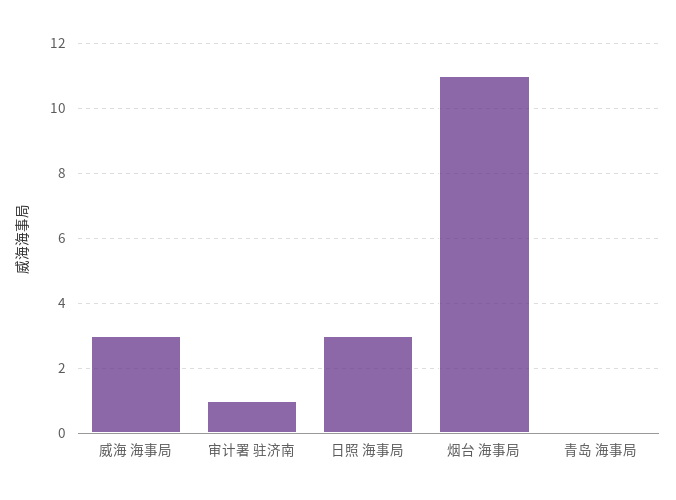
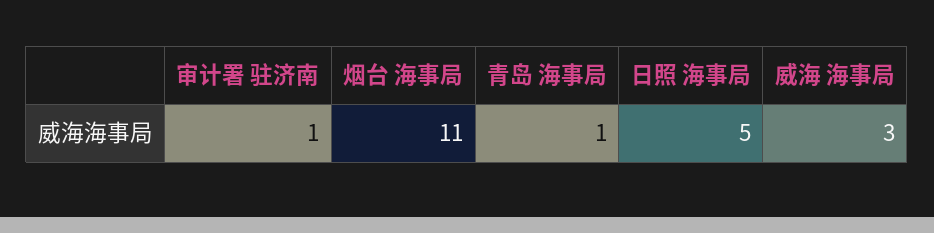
日照 海事局: 3 -> 5
青岛 海事局: 0 -> 1

